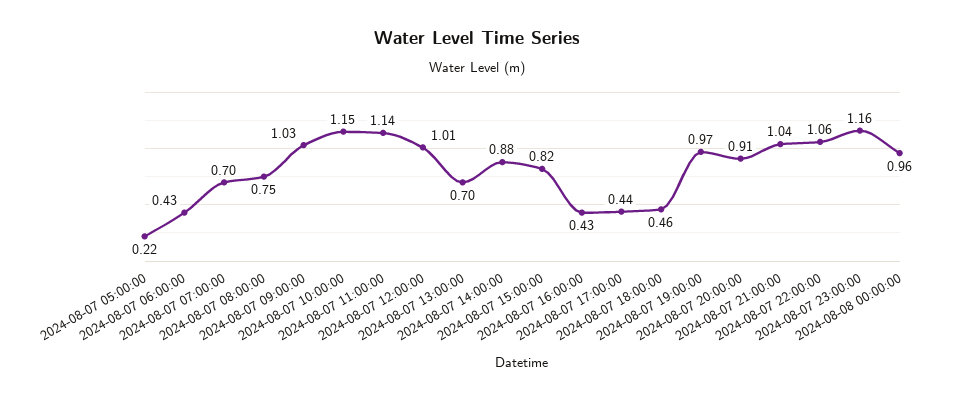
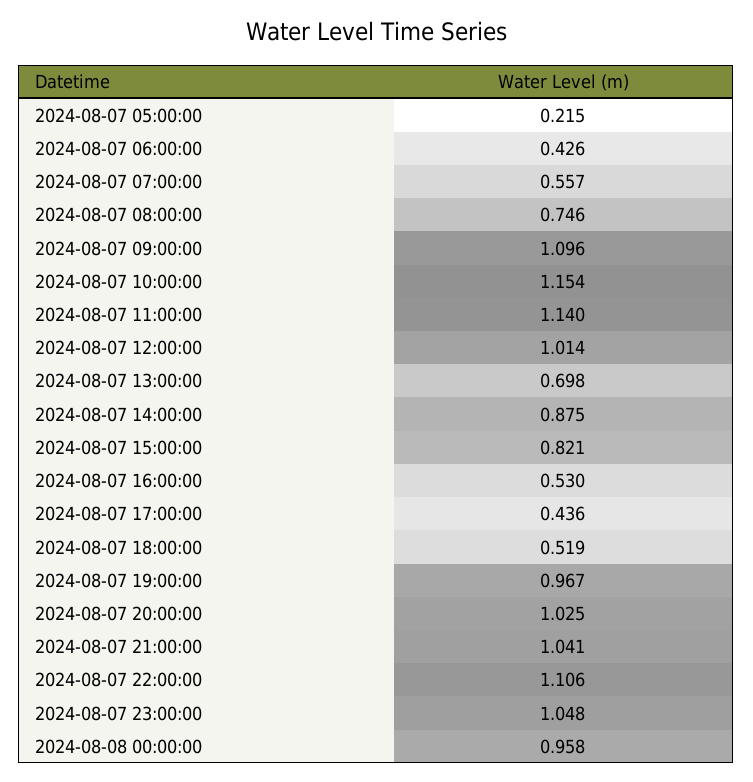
2024-08-07 07:00:00: 0.7 -> 0.557
2024-08-07 09:00:00: 1.03 -> 1.096
2024-08-07 16:00:00: 0.43 -> 0.53
2024-08-07 18:00:00: 0.46 -> 0.519
2024-08-07 20:00:00: 0.91 -> 1.025
2024-08-07 22:00:00: 1.06 -> 1.106
2024-08-07 23:00:00: 1.16 -> 1.048

